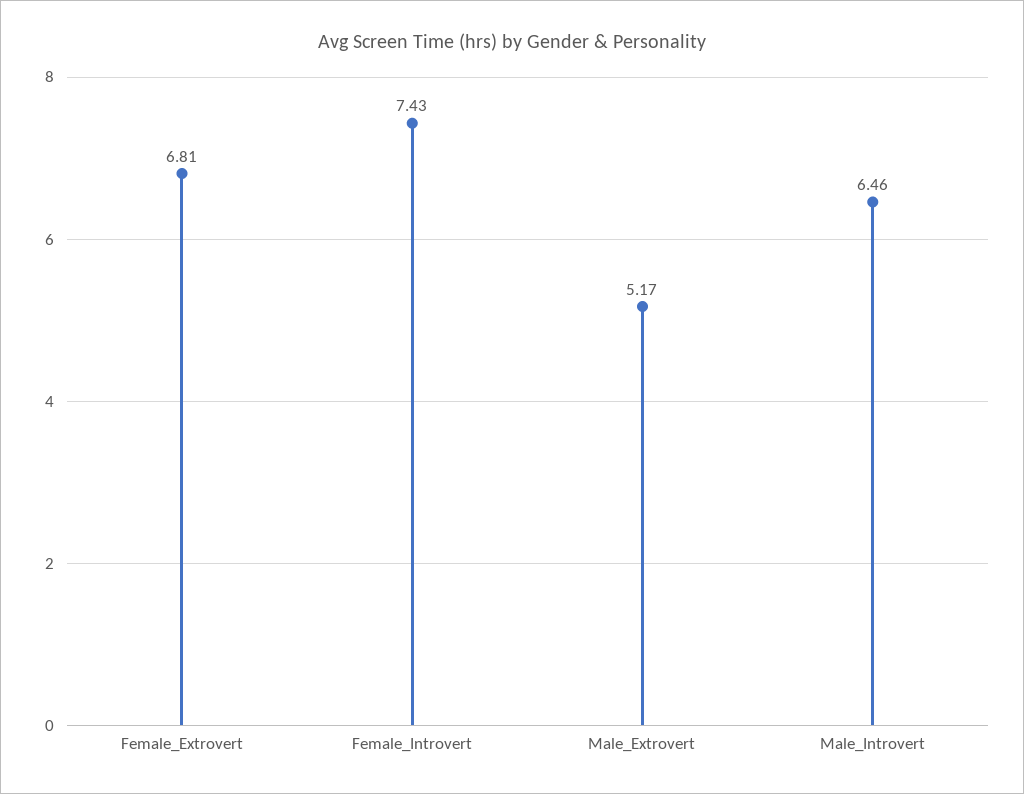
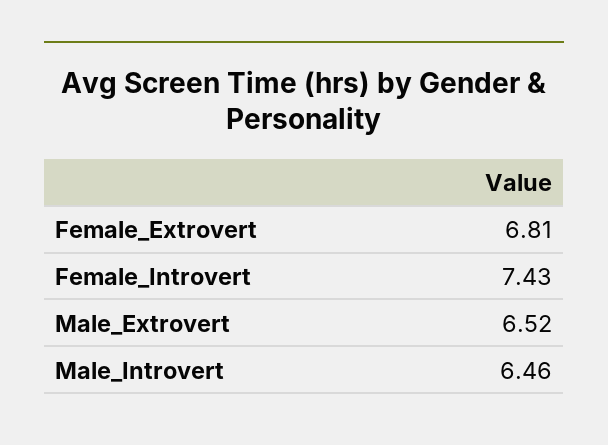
Male_Extrovert: 5.17 -> 6.52

